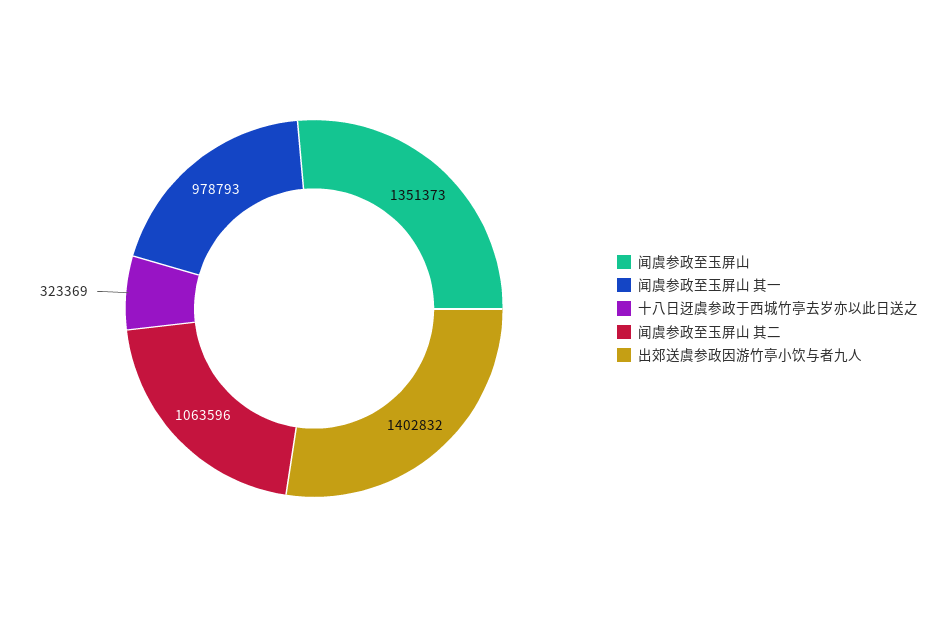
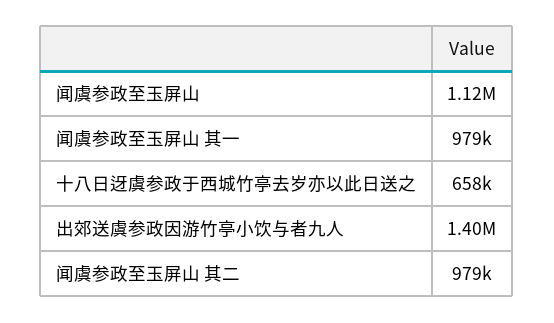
闻虞参政至玉屏山: 1351373 -> 1120000
十八日迓虞参政于西城竹亭去岁亦以此日送之: 323369 -> 658000
闻虞参政至玉屏山 其二: 1063596 -> 979000

